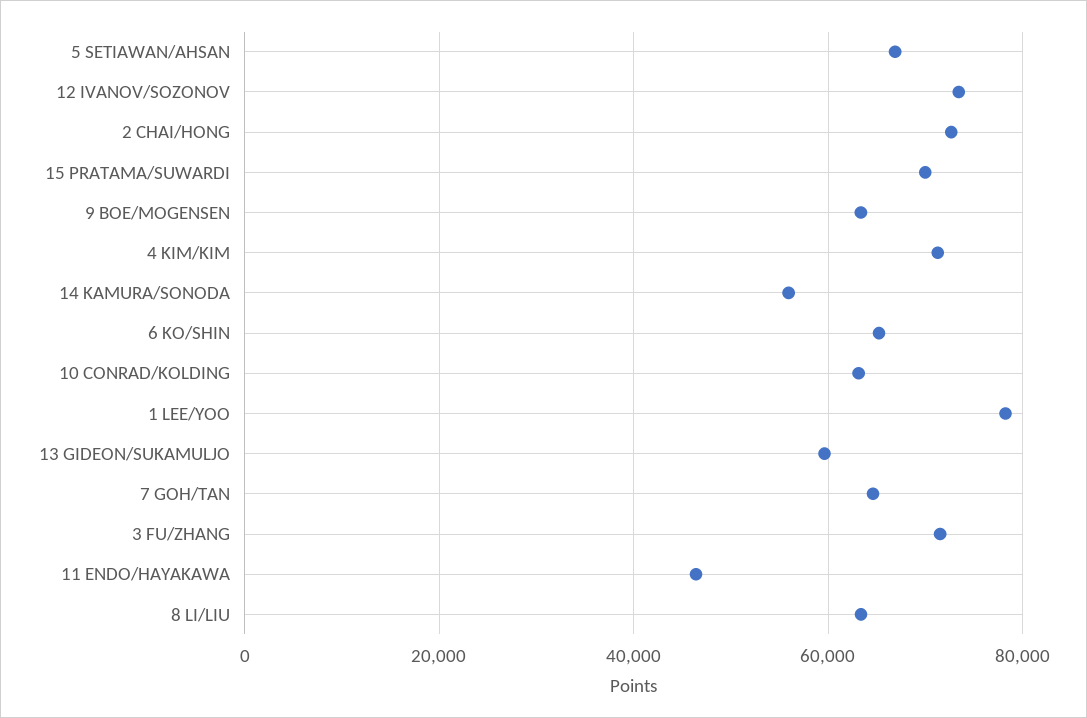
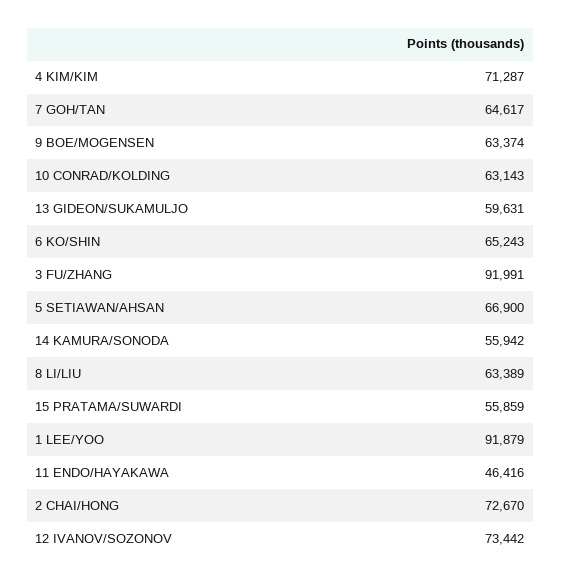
15 PRATAMA/SUWARDI: 70000 -> 55859
1 LEE/YOO: 78000 -> 91879
3 FU/ZHANG: 72000 -> 91991

